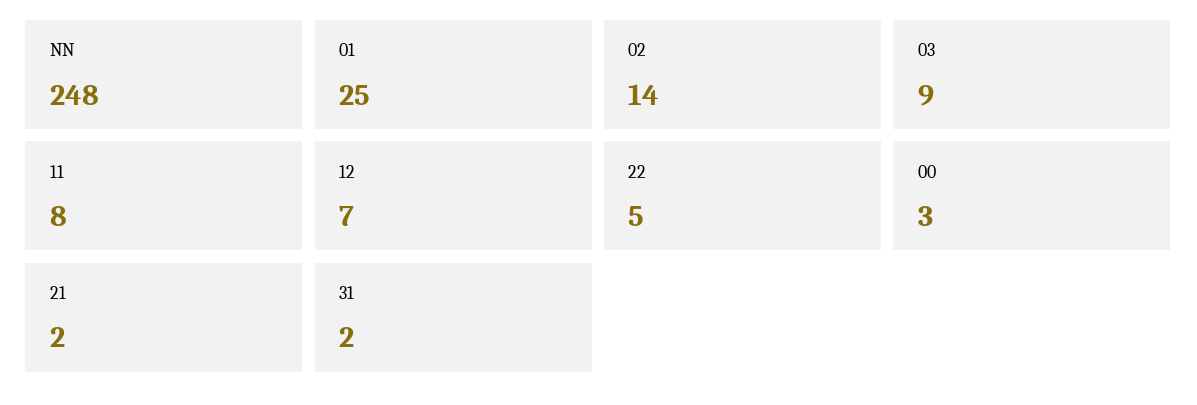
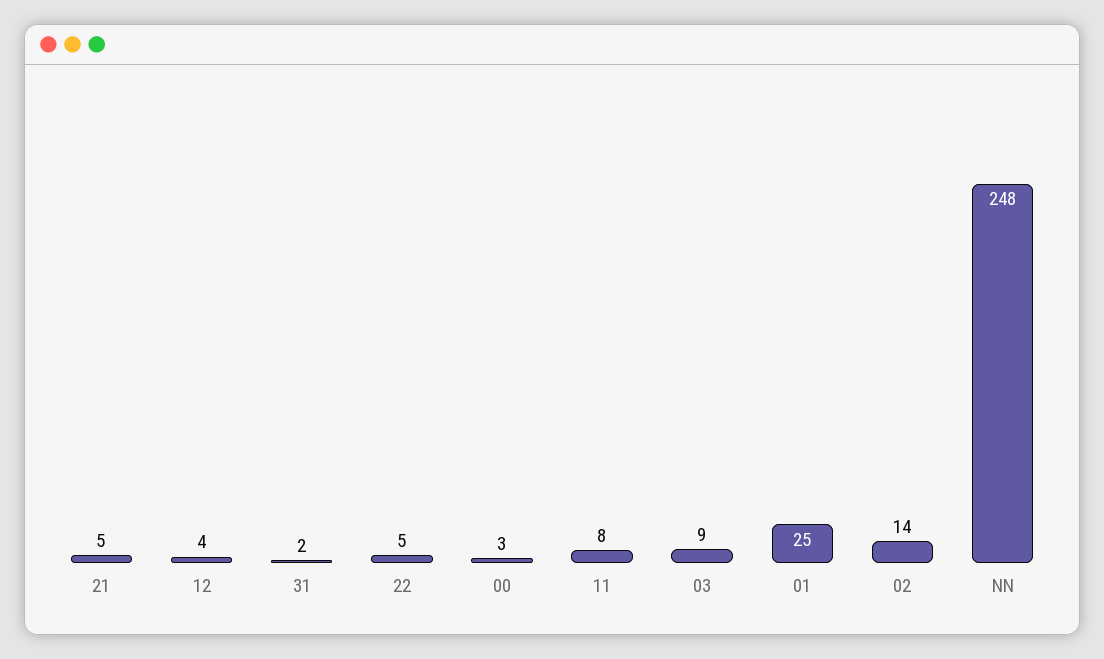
12: 7 -> 4
21: 2 -> 5

